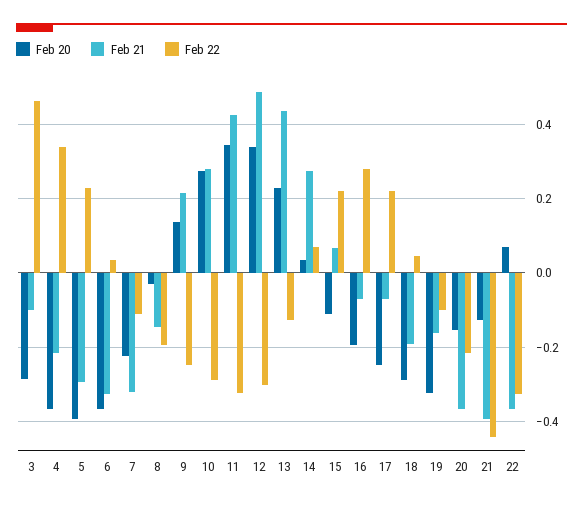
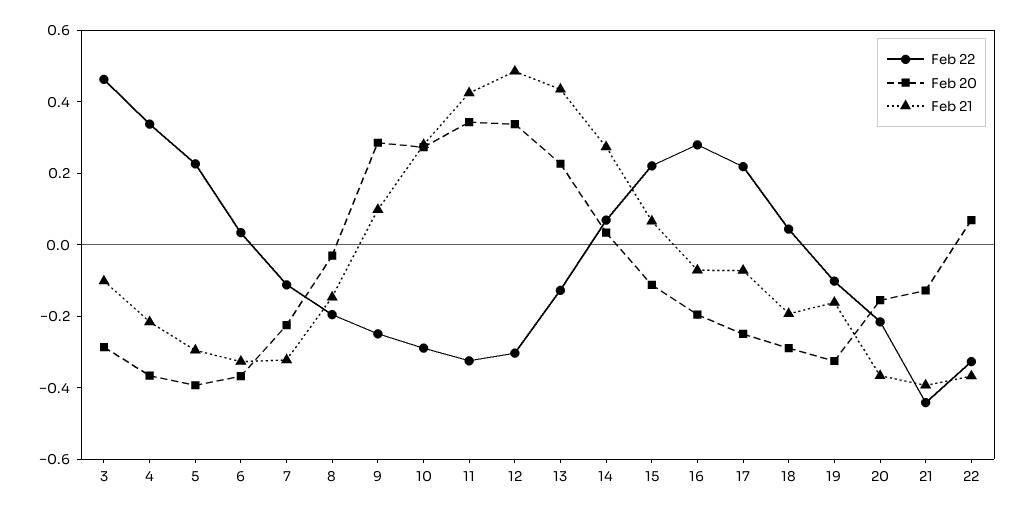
Feb 20, 9: 0.14 -> 0.3
Feb 21, 9: 0.22 -> 0.1

